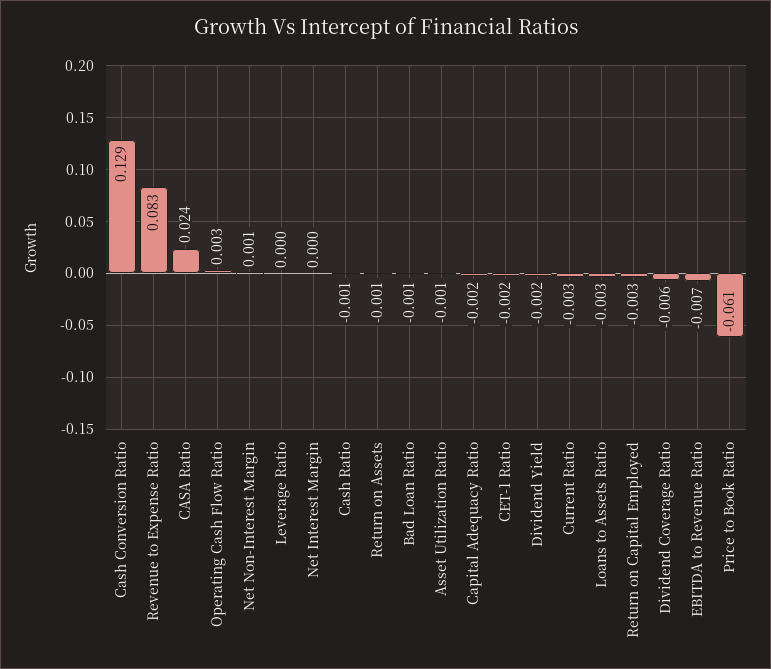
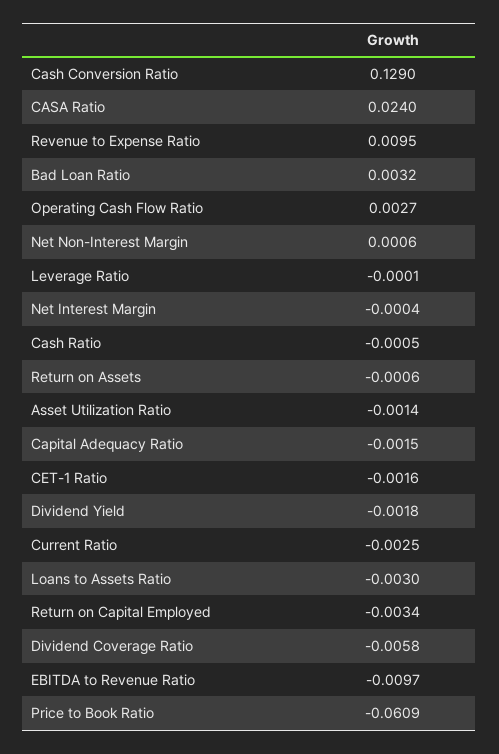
Revenue to Expense Ratio: 0.083 -> 0.0095
Bad Loan Ratio: -0.001 -> 0.0032
EBITDA to Revenue Ratio: -0.007 -> -0.0097

